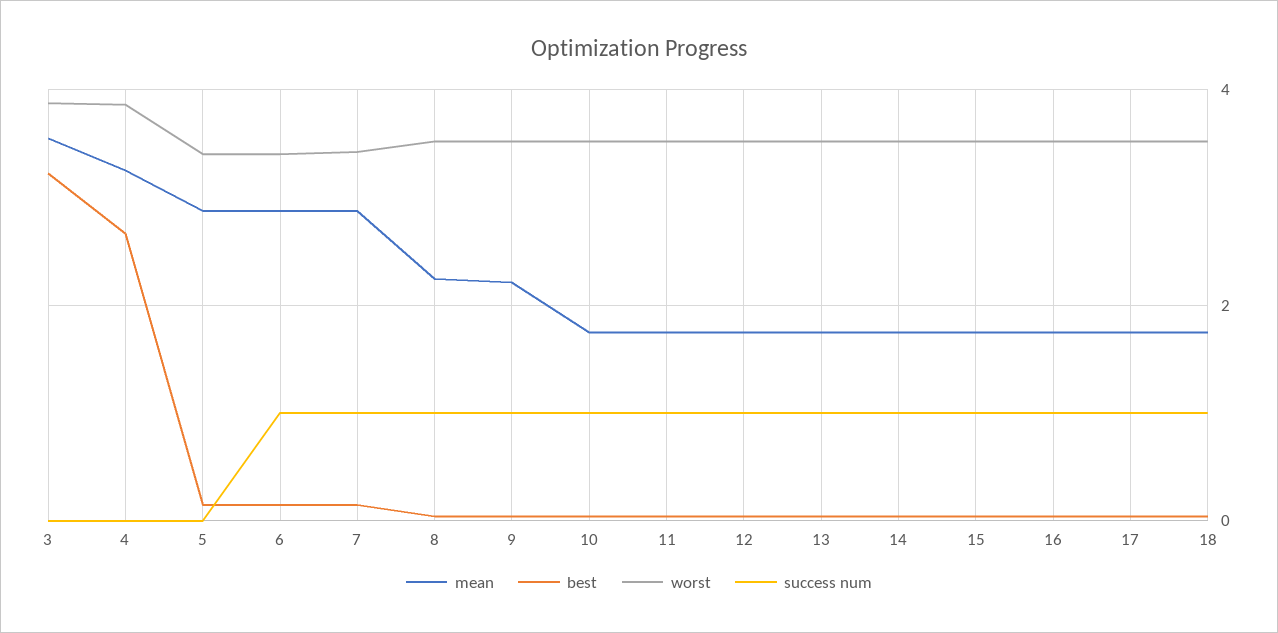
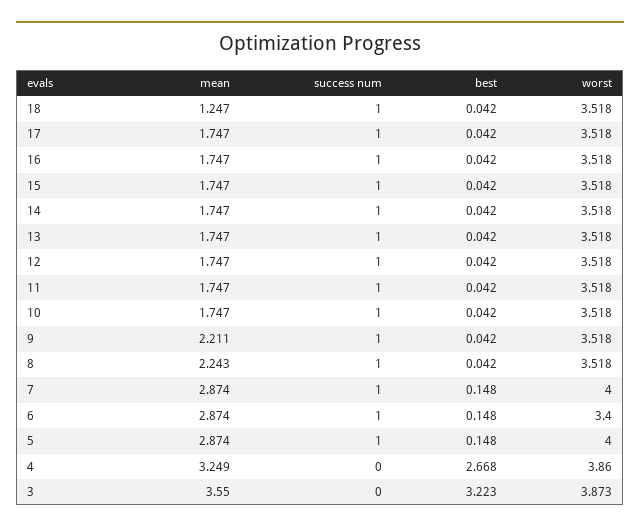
worst, 5: 3.4 -> 4
success num, 5: 0 -> 1
worst, 7: 3.4 -> 4
mean, 18: 1.8 -> 1.247

